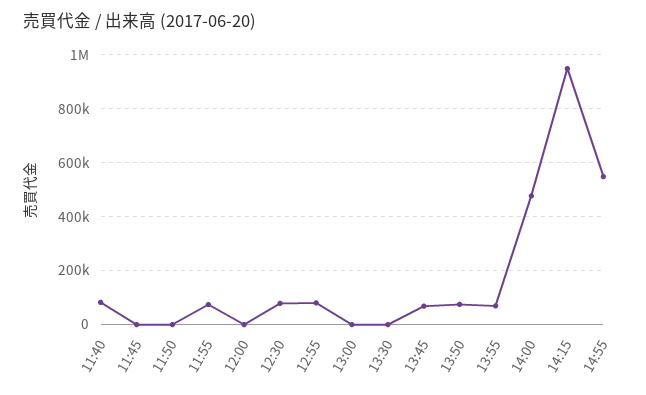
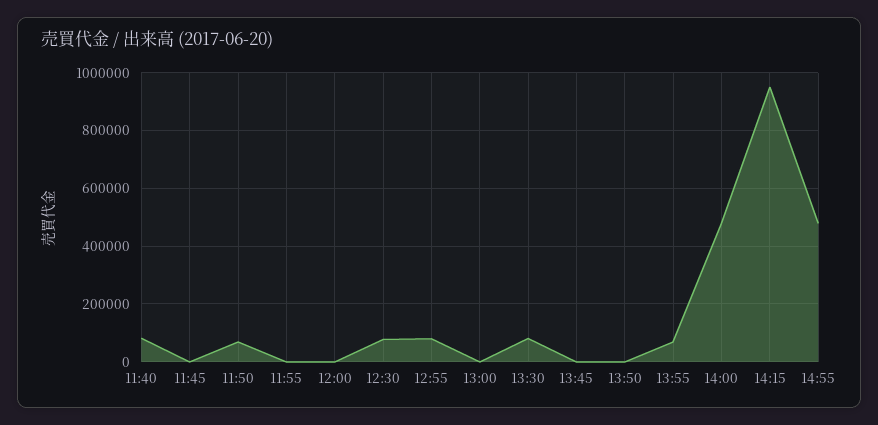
11:50: 0 -> 75000
11:55: 75000 -> 0
13:30: 0 -> 75000
13:45: 75000 -> 0
13:50: 75000 -> 0
14:55: 550000 -> 475000

